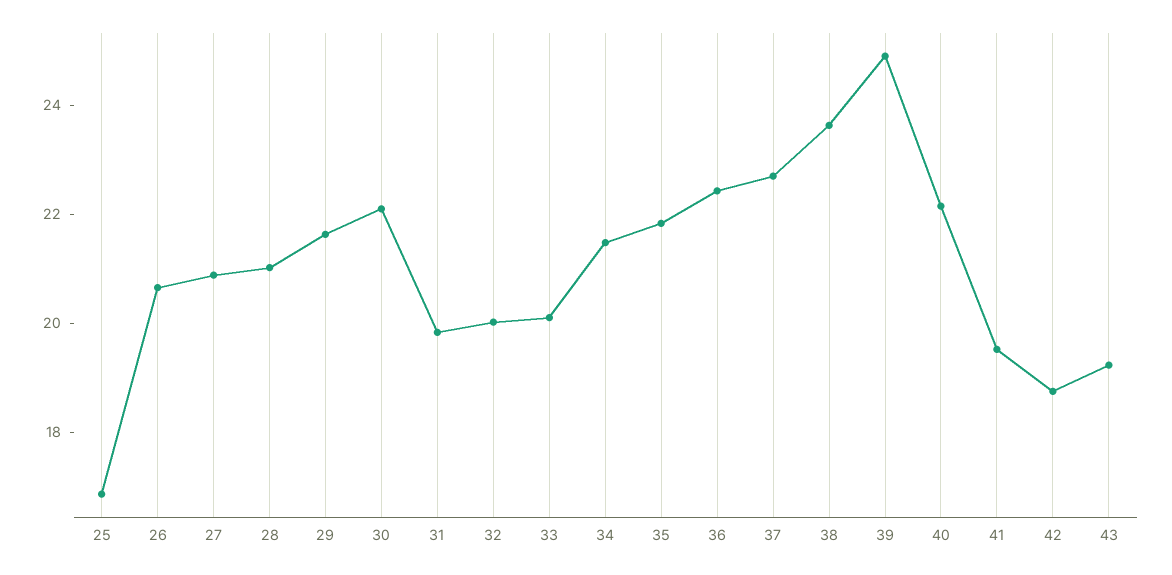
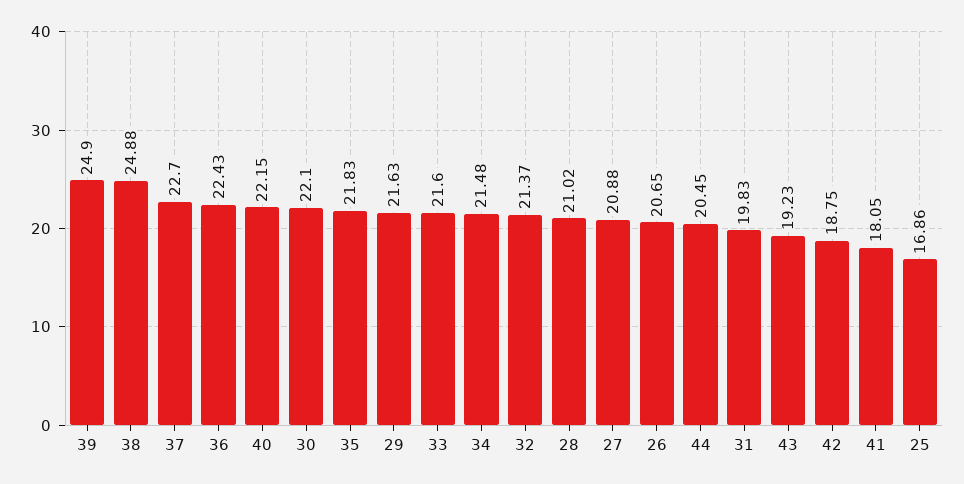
32: 20 -> 21.37
33: 20 -> 21.6
38: 23.5 -> 24.88
41: 19.5 -> 18.05
44: none -> 20.45

